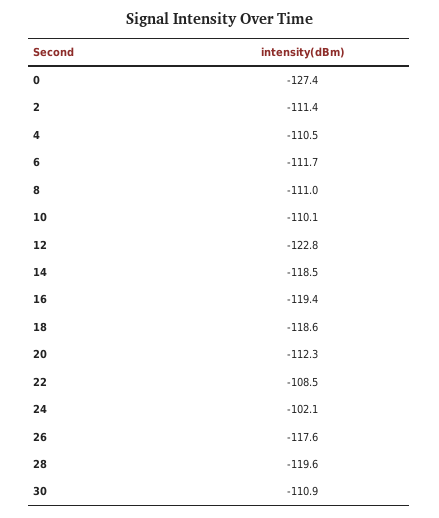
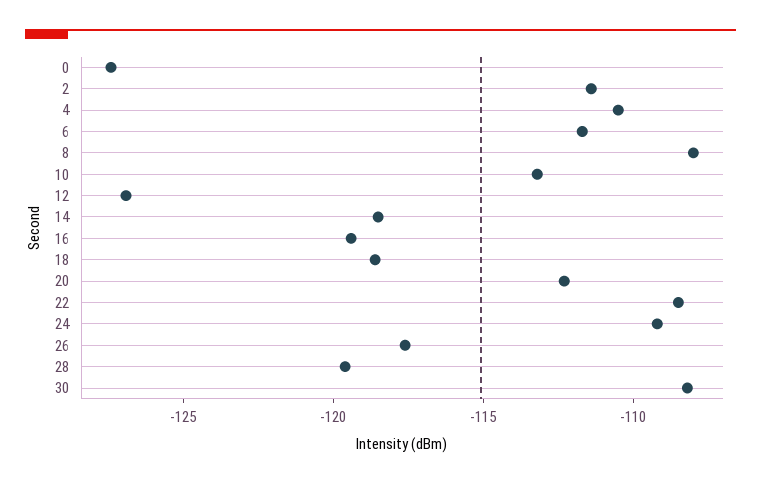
8: -111 -> -108
10: -110.1 -> -113
12: -122.8 -> -127
24: -102.1 -> -109
30: -110.9 -> -108

